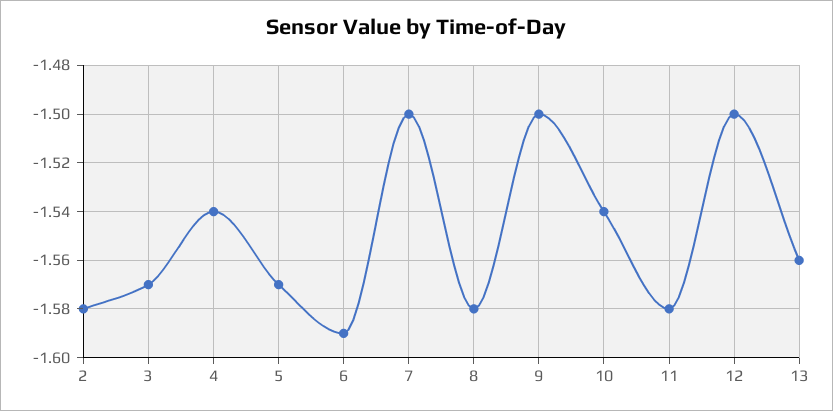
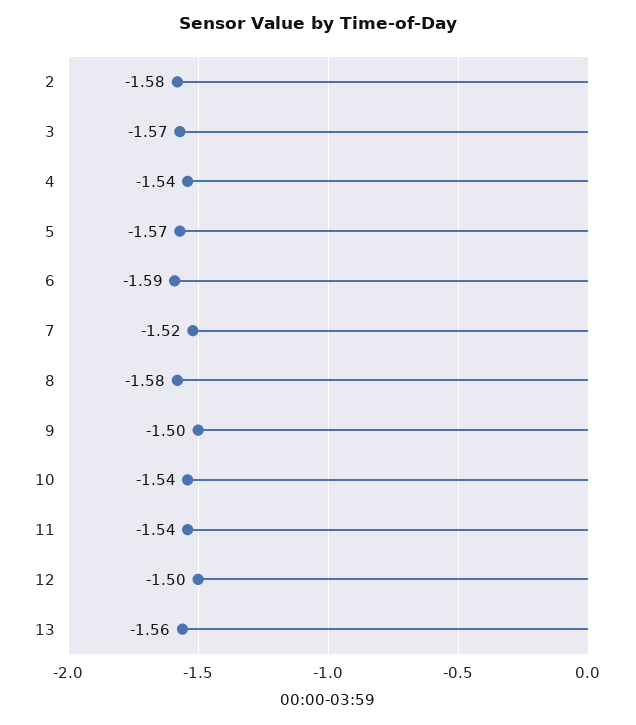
7: -1.5 -> -1.52
11: -1.58 -> -1.54

